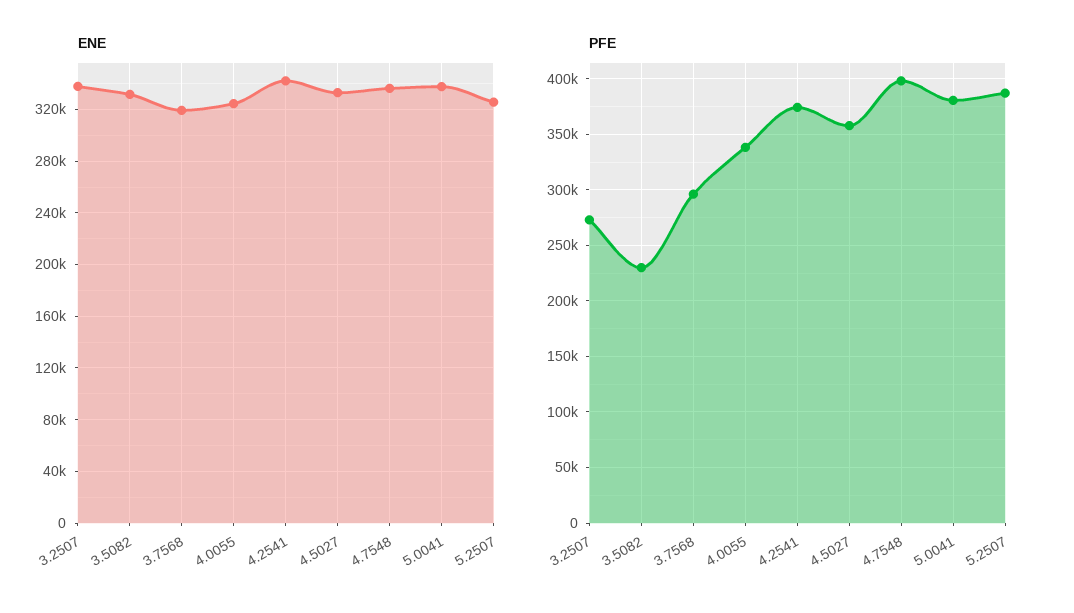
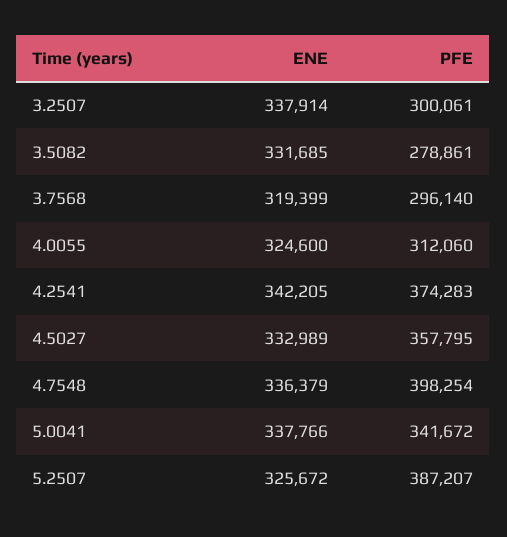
PFE, 3.2507: 270000 -> 300061
PFE, 3.5082: 230000 -> 278861
PFE, 4.0055: 340000 -> 312060
PFE, 5.0041: 380000 -> 341672

